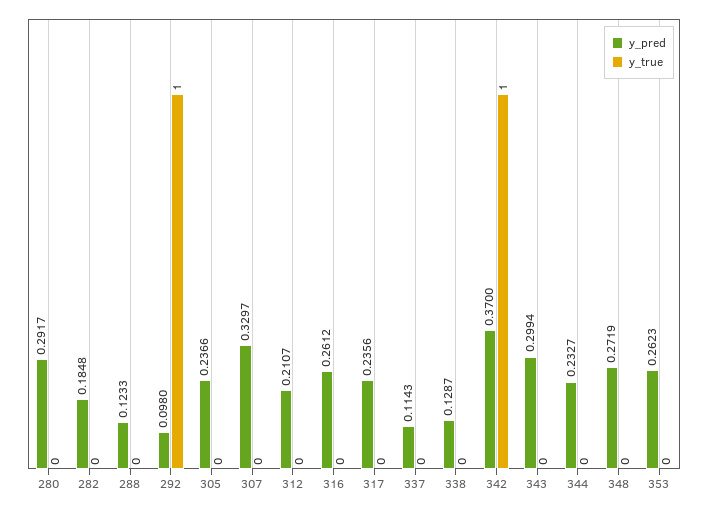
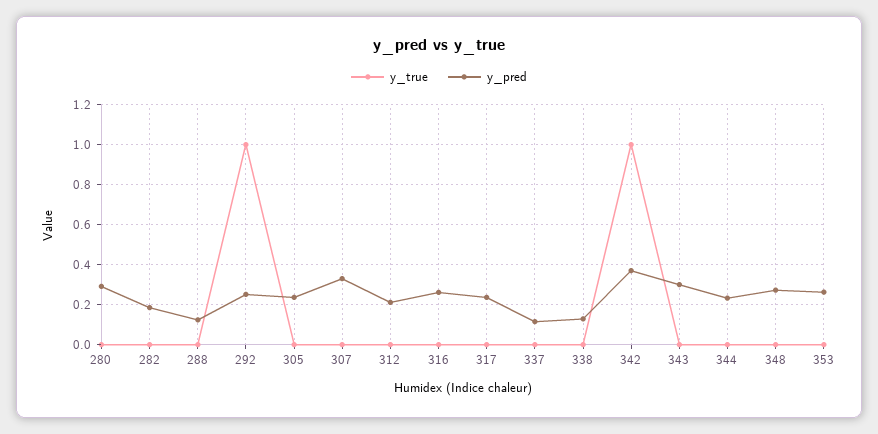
y_pred, 292: 0.098 -> 0.25

